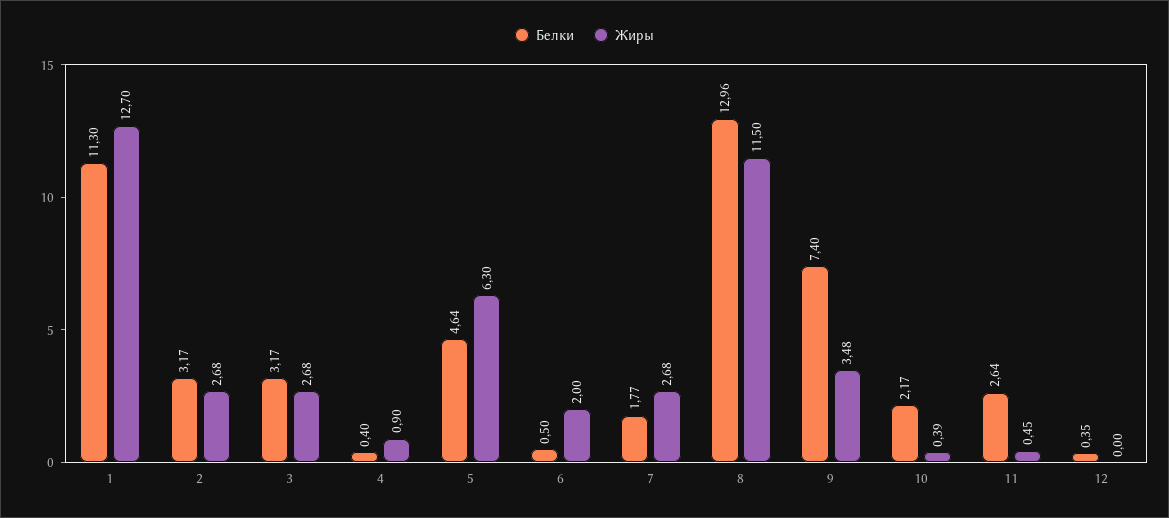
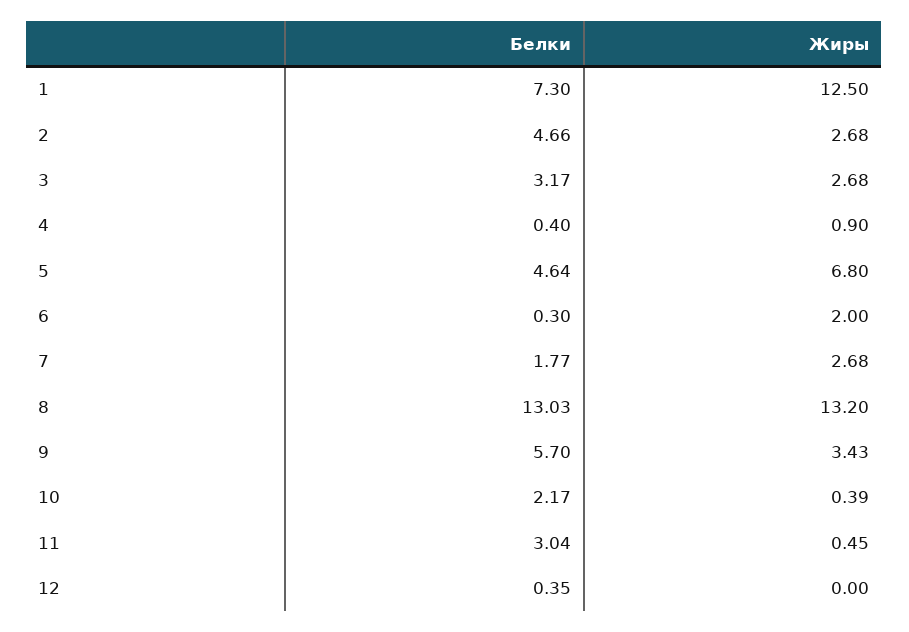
Белки, 1: 11.3 -> 7.3
Жиры, 1: 12.7 -> 12.5
Белки, 2: 3.17 -> 4.66
Жиры, 5: 6.3 -> 6.8
Белки, 6: 0.5 -> 0.3
Белки, 8: 12.96 -> 13.03
Жиры, 8: 11.5 -> 13.2
Белки, 9: 7.4 -> 5.7
Жиры, 9: 3.48 -> 3.43
Белки, 11: 2.64 -> 3.04

